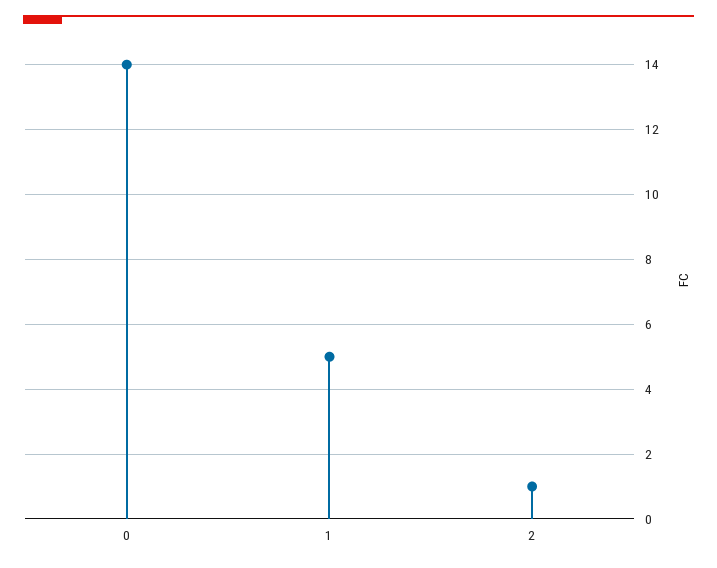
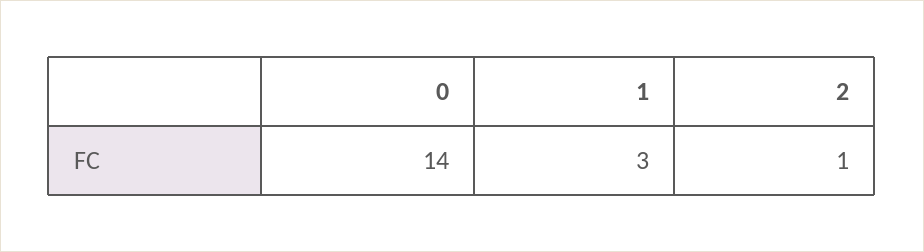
1: 5 -> 3

